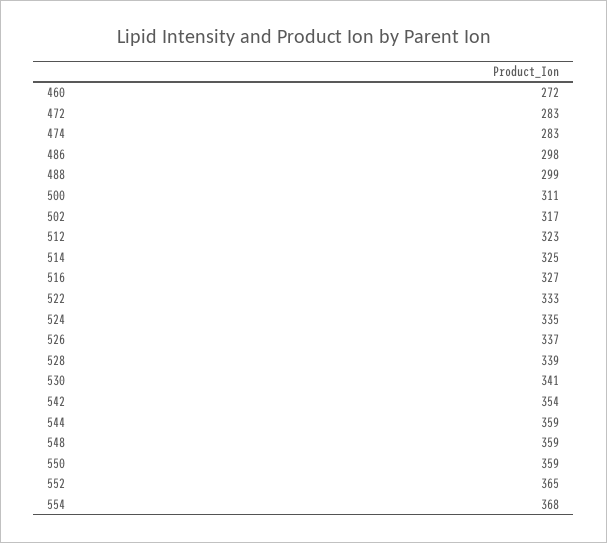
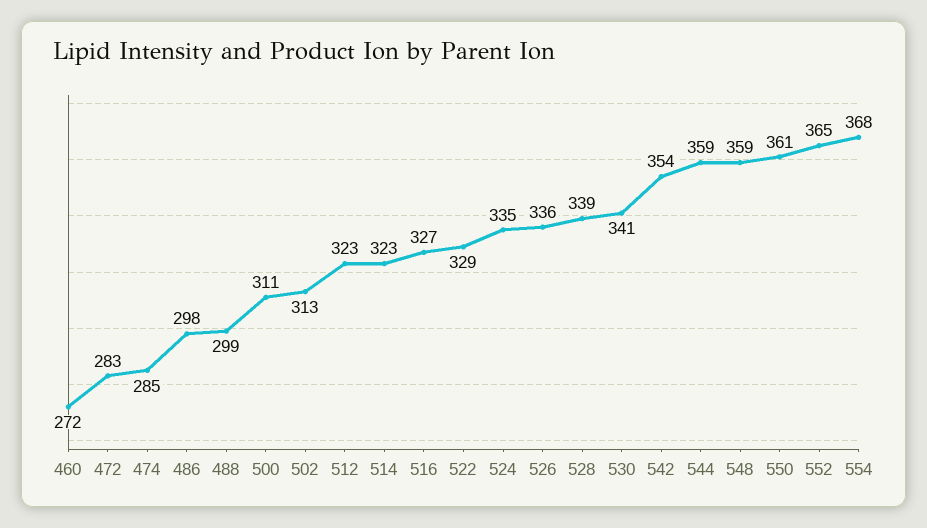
474: 283 -> 285
502: 317 -> 313
514: 325 -> 323
522: 333 -> 329
526: 337 -> 336
550: 359 -> 361

